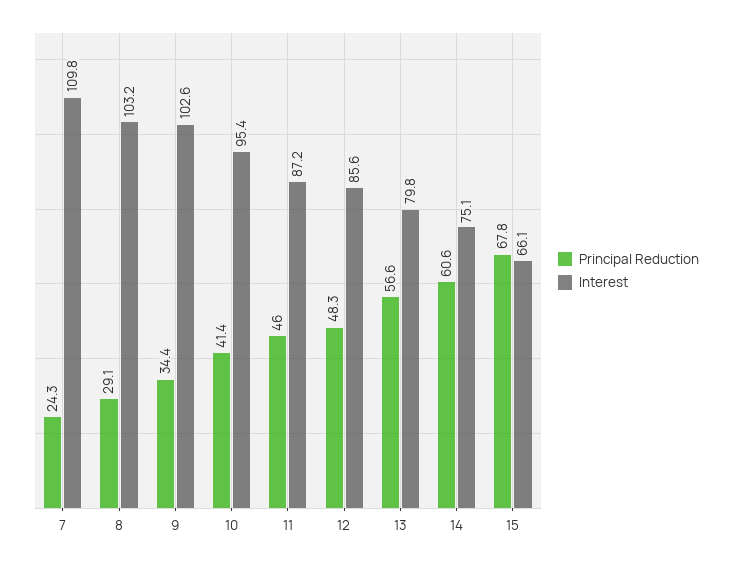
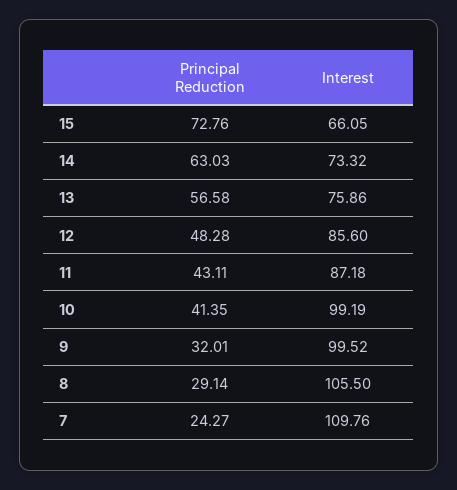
Interest, 8: 103.2 -> 105.5
Principal Reduction, 9: 34.4 -> 32.01
Interest, 9: 102.6 -> 99.52
Interest, 10: 95.4 -> 99.19
Principal Reduction, 11: 46 -> 43.11
Interest, 13: 79.8 -> 75.86
Principal Reduction, 14: 60.6 -> 63.03
Interest, 14: 75.1 -> 73.32
Principal Reduction, 15: 67.8 -> 72.76

